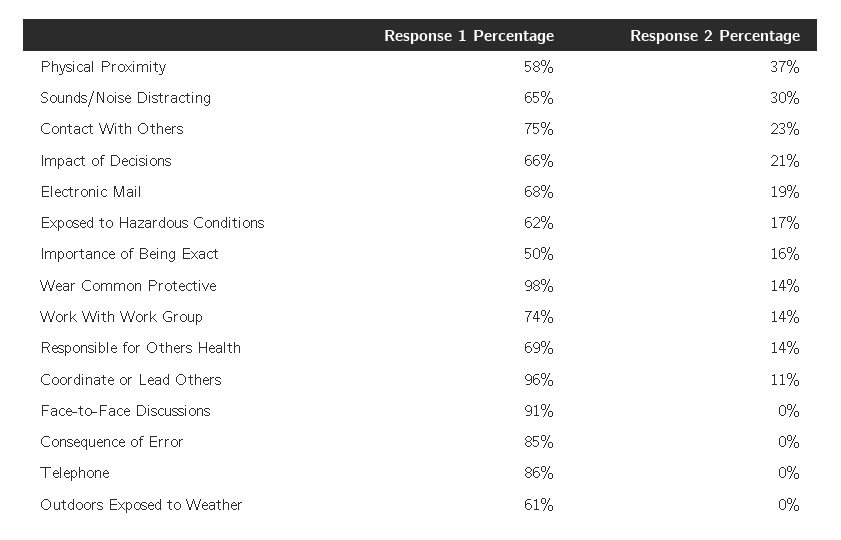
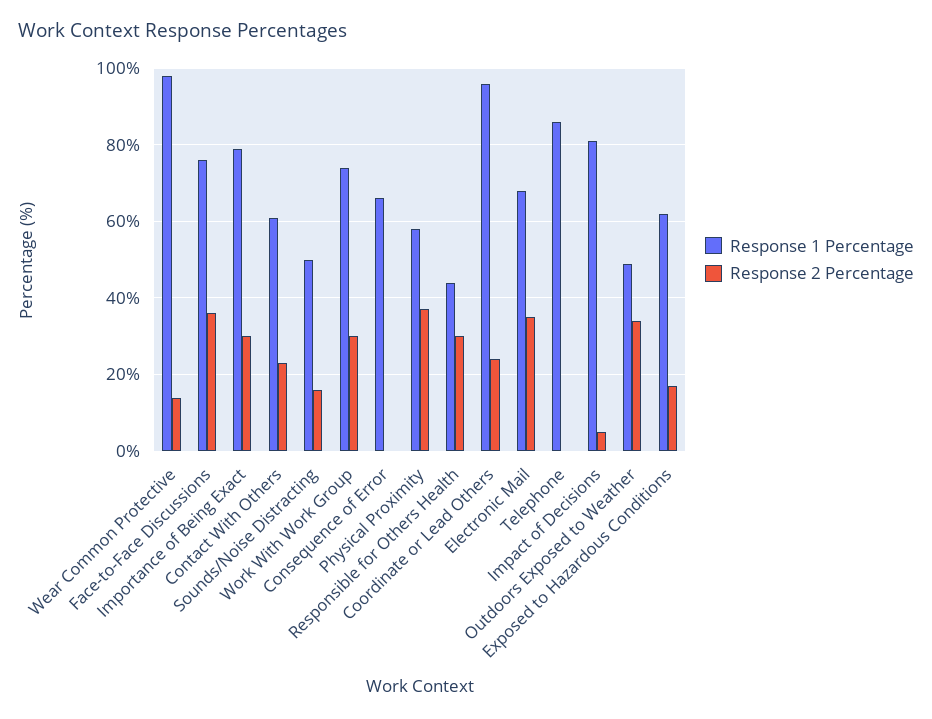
Response 1 Percentage, Sounds/Noise Distracting: 65 -> 50
Response 2 Percentage, Sounds/Noise Distracting: 30 -> 15
Response 1 Percentage, Contact With Others: 75 -> 60
Response 1 Percentage, Impact of Decisions: 66 -> 80
Response 2 Percentage, Impact of Decisions: 21 -> 5
Response 2 Percentage, Electronic Mail: 19 -> 35
Response 1 Percentage, Importance of Being Exact: 50 -> 80
Response 2 Percentage, Importance of Being Exact: 16 -> 30
Response 2 Percentage, Work With Work Group: 14 -> 30
Response 1 Percentage, Responsible for Others Health: 69 -> 45
Response 2 Percentage, Responsible for Others Health: 14 -> 30
Response 2 Percentage, Coordinate or Lead Others: 11 -> 25
Response 1 Percentage, Face-to-Face Discussions: 91 -> 75
Response 2 Percentage, Face-to-Face Discussions: 0 -> 35
Response 1 Percentage, Consequence of Error: 85 -> 65
Response 1 Percentage, Outdoors Exposed to Weather: 61 -> 50
Response 2 Percentage, Outdoors Exposed to Weather: 0 -> 35

